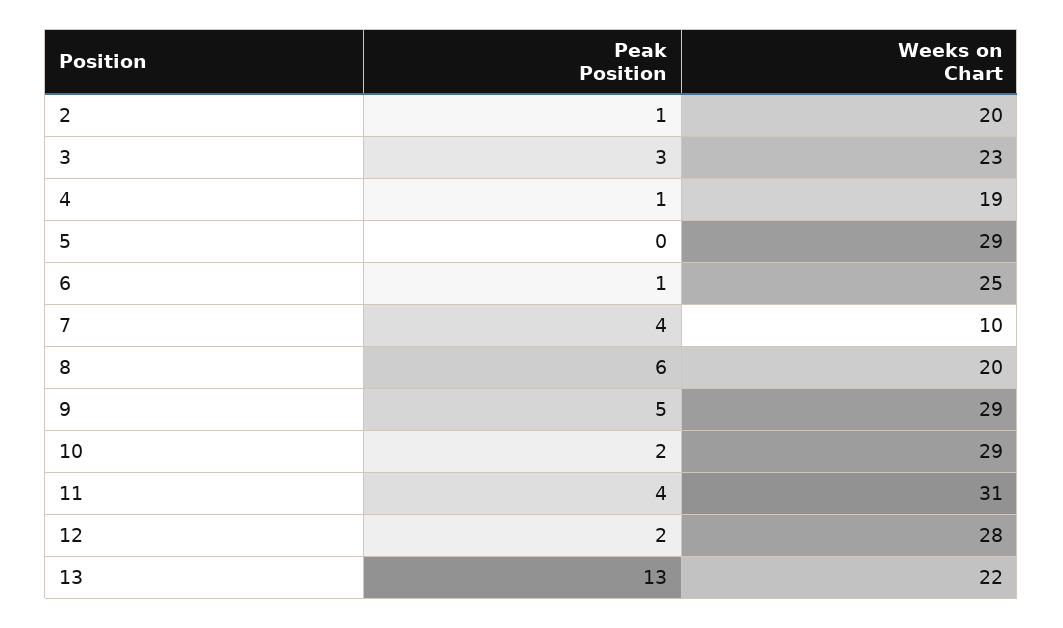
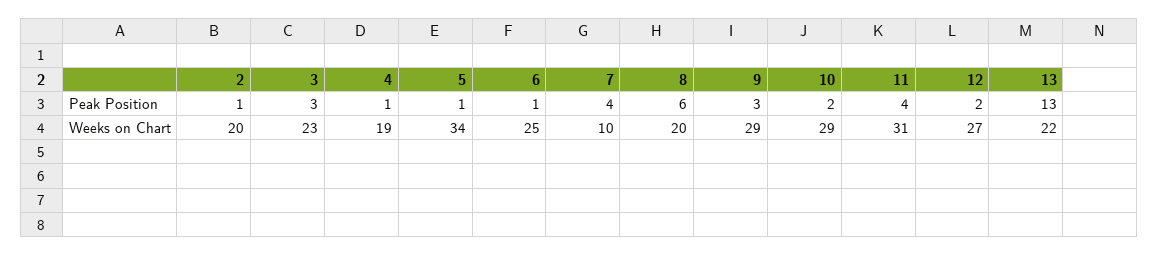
Peak Position, 5: 0 -> 1
Weeks on Chart, 5: 29 -> 34
Peak Position, 9: 5 -> 3
Weeks on Chart, 12: 28 -> 27

